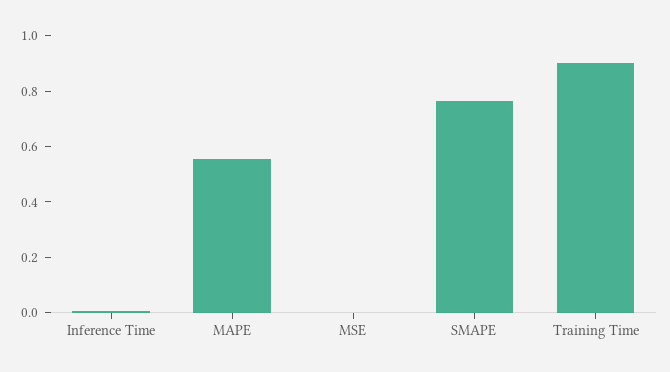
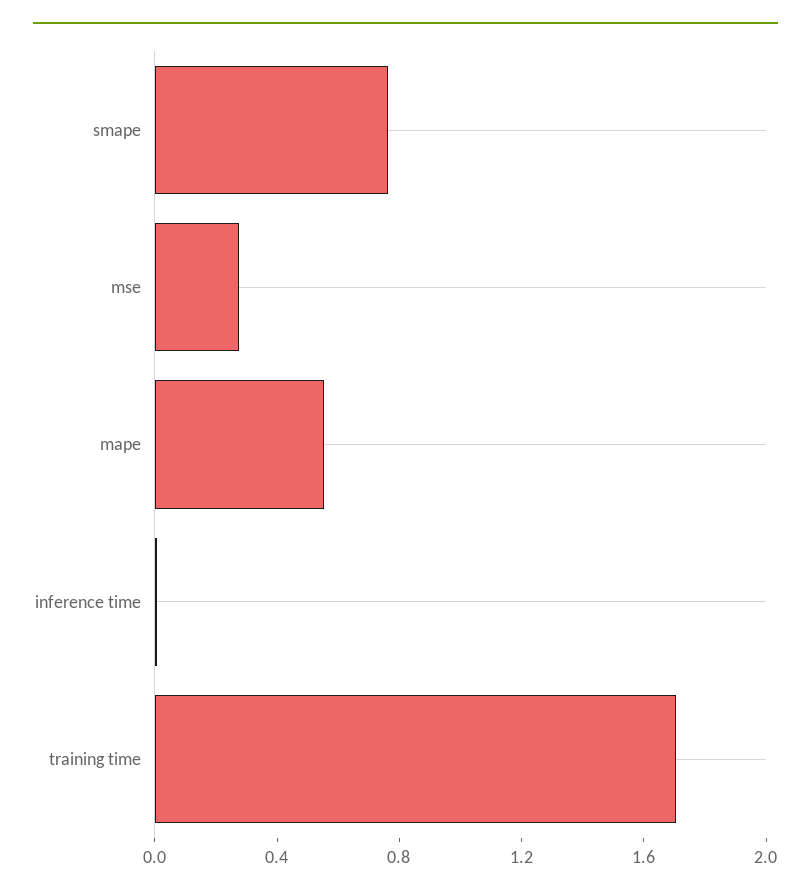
MSE: 0 -> 0.3
Training Time: 0.9 -> 1.7

